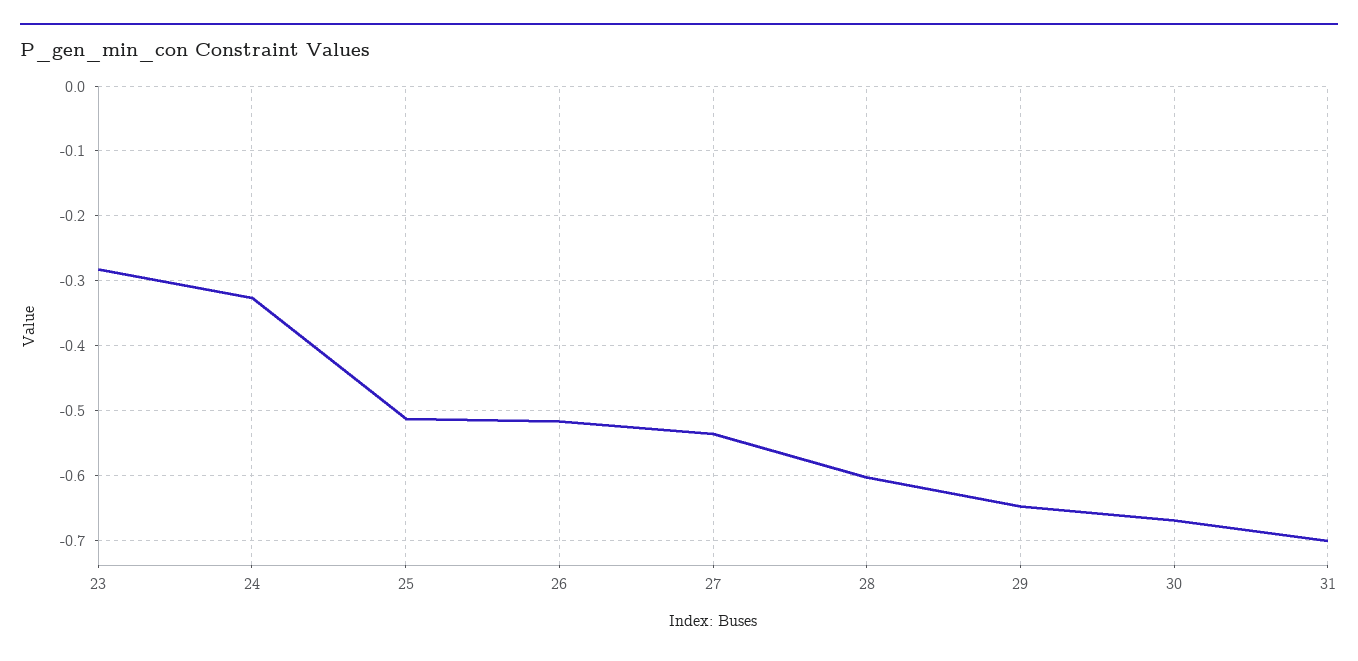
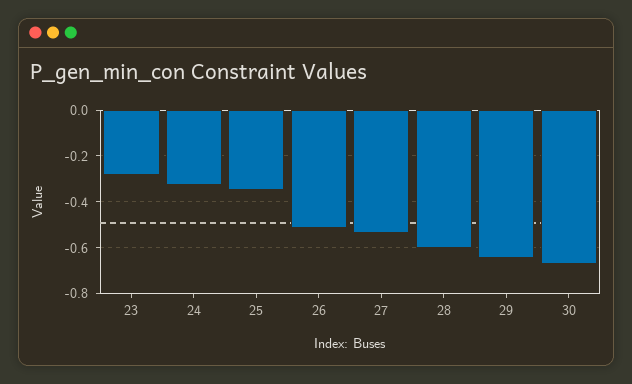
25: -0.51 -> -0.35
31: -0.7 -> none

